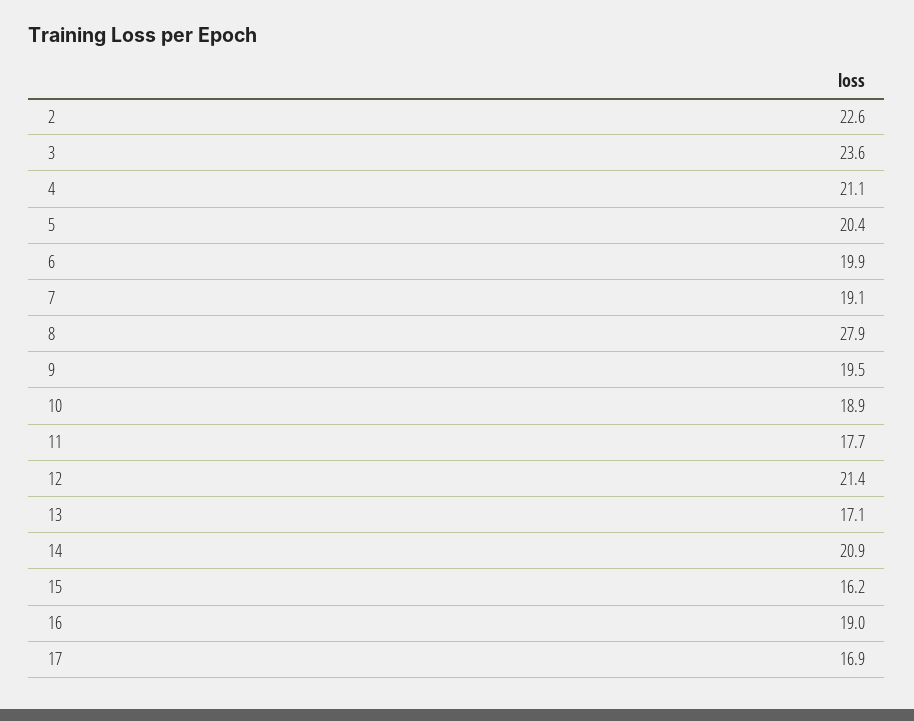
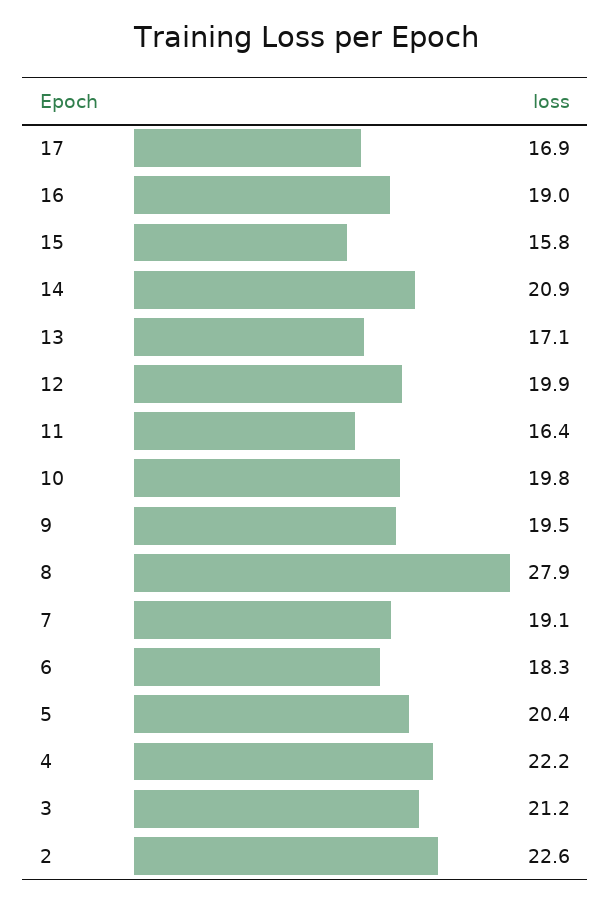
3: 23.6 -> 21.2
4: 21.1 -> 22.2
6: 19.9 -> 18.3
10: 18.9 -> 19.8
11: 17.7 -> 16.4
12: 21.4 -> 19.9
15: 16.2 -> 15.8

